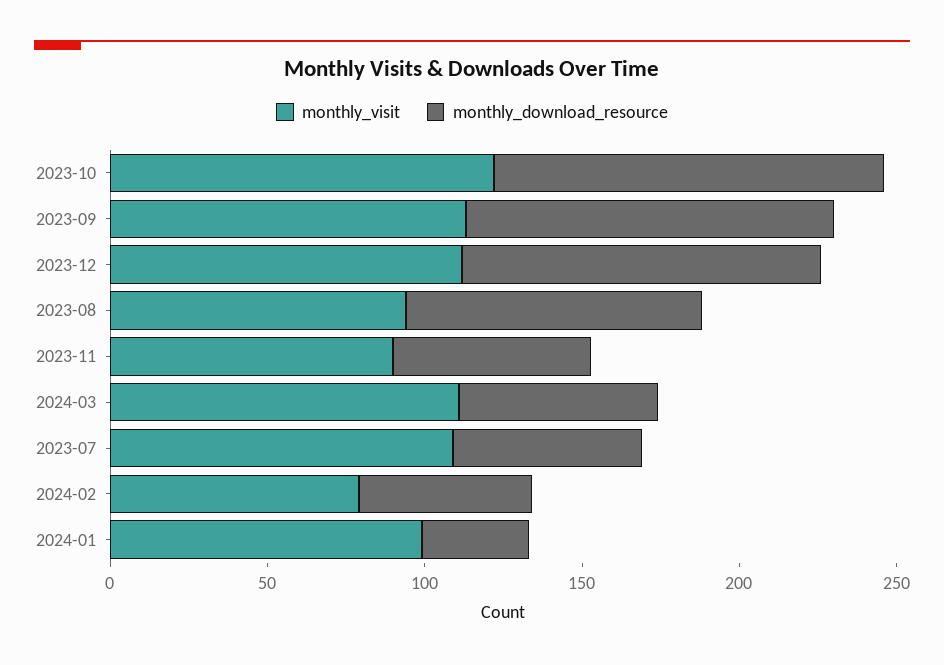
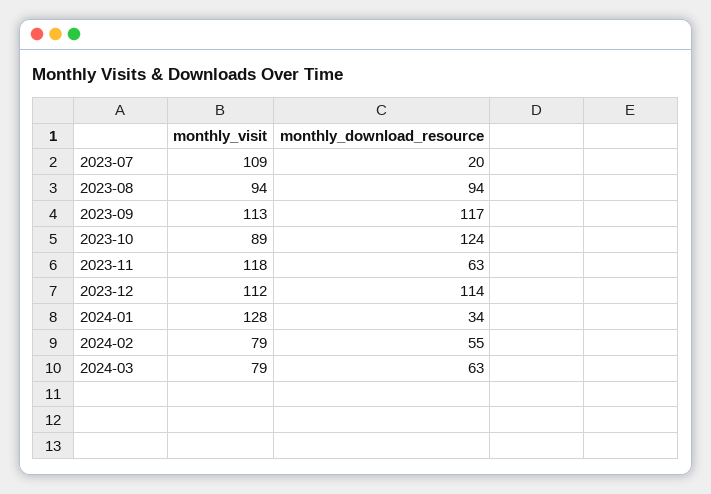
monthly_visit, 2023-10: 120 -> 89
monthly_visit, 2023-11: 90 -> 118
monthly_visit, 2024-03: 110 -> 79
monthly_download_resource, 2023-07: 60 -> 20
monthly_visit, 2024-01: 100 -> 128

